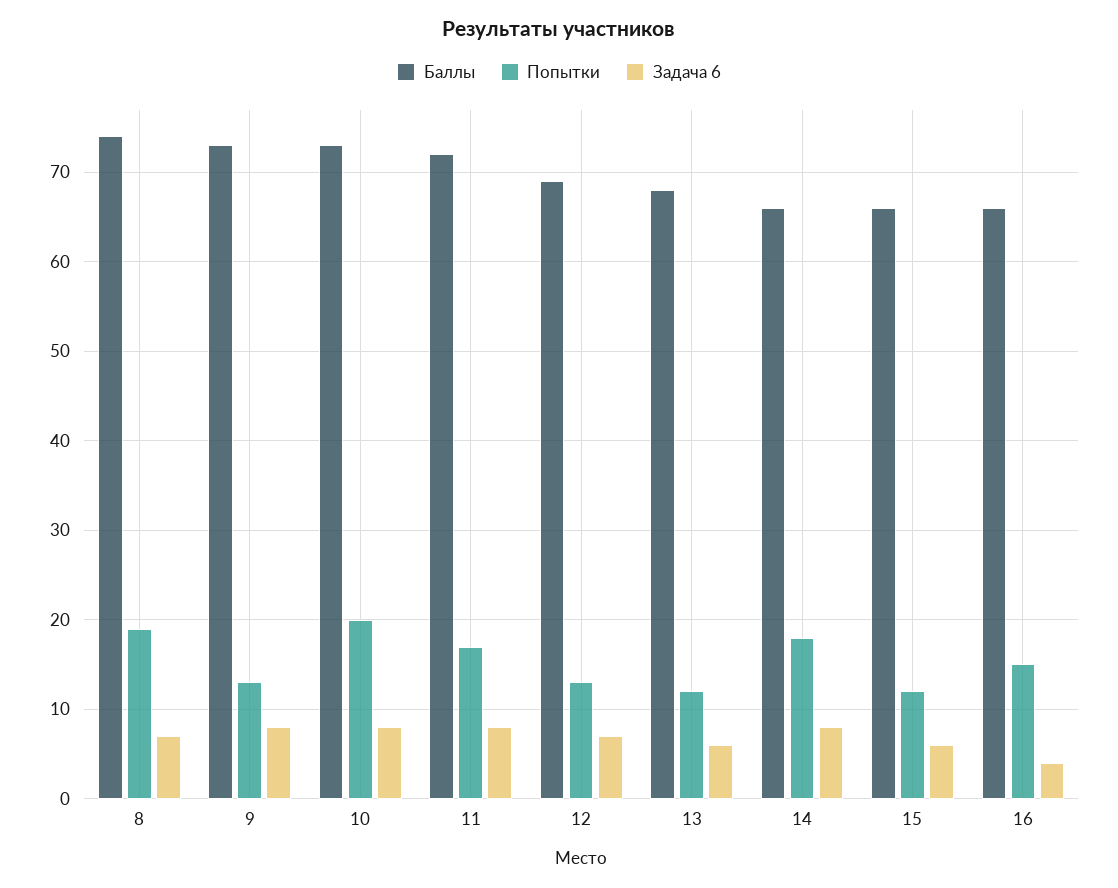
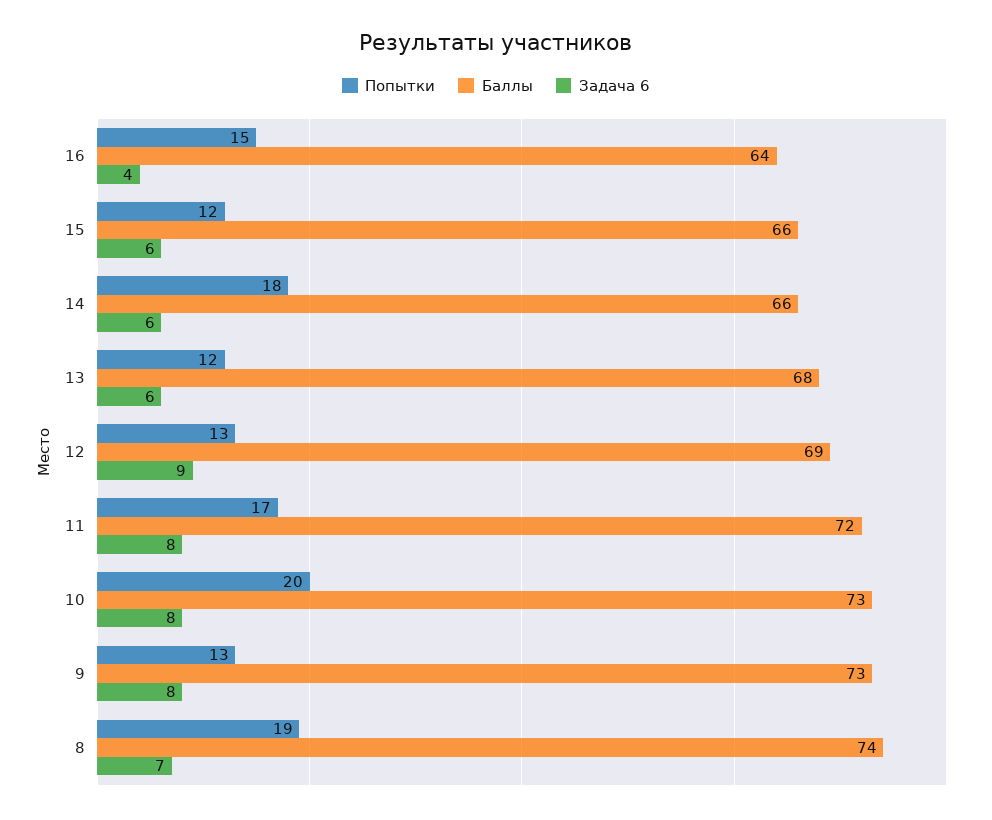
Задача 6, 12: 7 -> 9
Задача 6, 14: 8 -> 6
Баллы, 16: 66 -> 64

